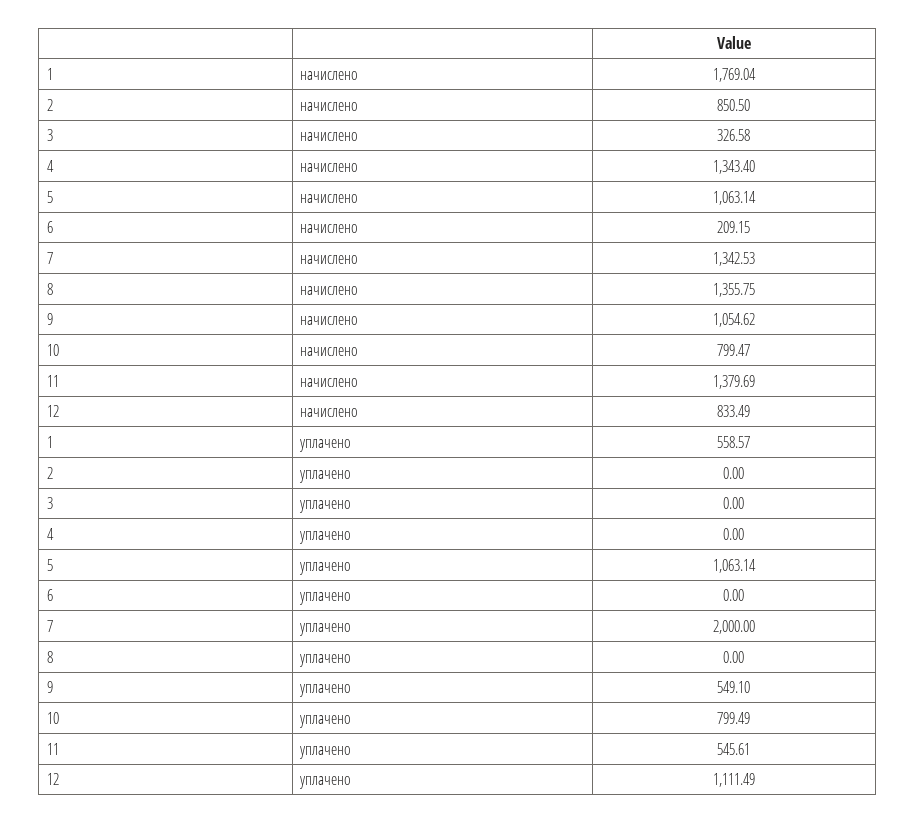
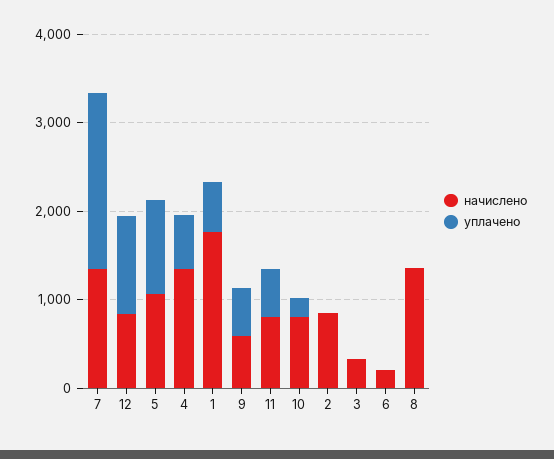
начислено, 9: 1054.62 -> 600
начислено, 11: 1379.69 -> 800
уплачено, 4: 0 -> 600
уплачено, 10: 799.49 -> 200

